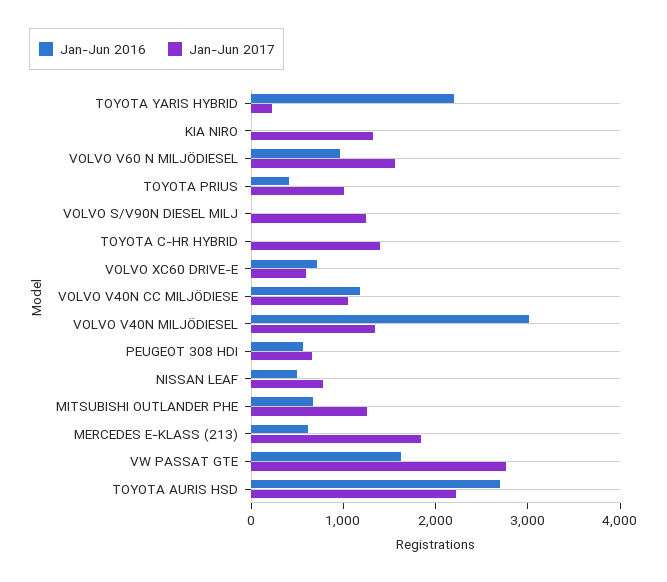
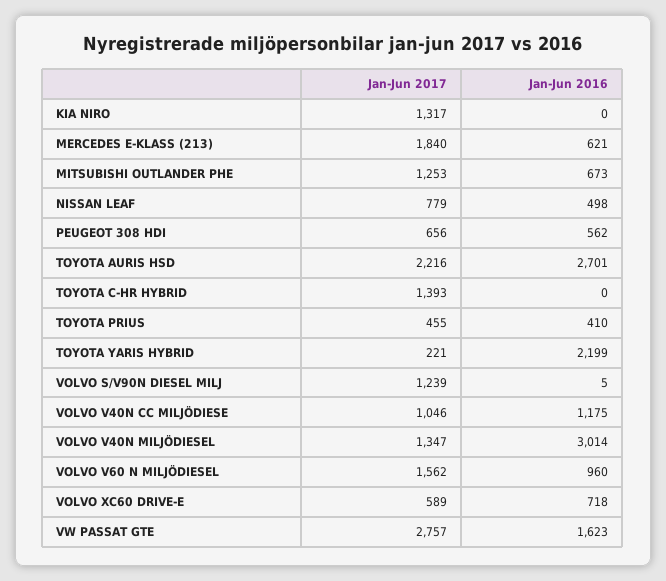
Jan-Jun 2017, TOYOTA PRIUS: 1000 -> 455

